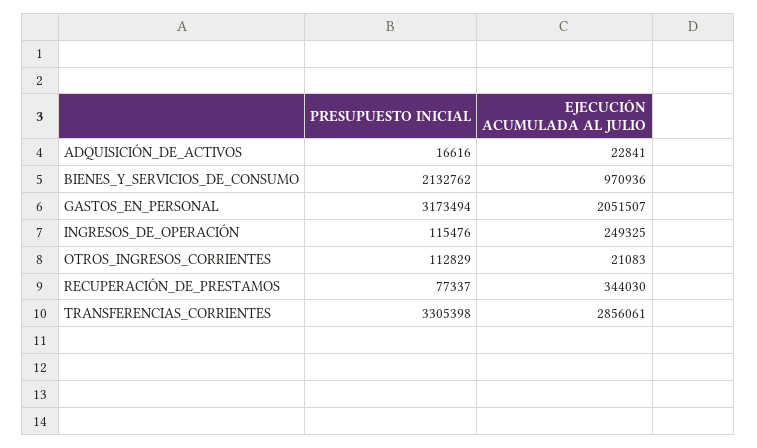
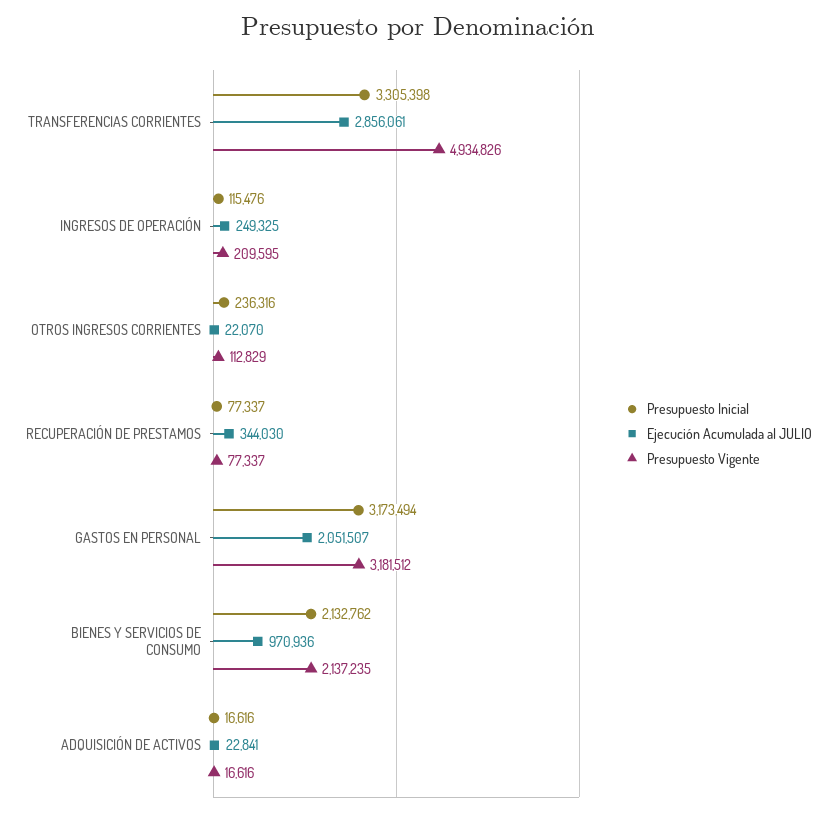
PRESUPUESTO INICIAL, OTROS_INGRESOS_CORRIENTES: 112829 -> 236316
EJECUCIÓN ACUMULADA AL JULIO, OTROS_INGRESOS_CORRIENTES: 21083 -> 22070
Presupuesto Vigente, TRANSFERENCIAS_CORRIENTES: none -> 4934826
Presupuesto Vigente, INGRESOS_DE_OPERACIÓN: none -> 209595
Presupuesto Vigente, OTROS_INGRESOS_CORRIENTES: none -> 112829
Presupuesto Vigente, RECUPERACIÓN_DE_PRESTAMOS: none -> 77337
Presupuesto Vigente, GASTOS_EN_PERSONAL: none -> 3181512
Presupuesto Vigente, BIENES_Y_SERVICIOS_DE_CONSUMO: none -> 2137235
Presupuesto Vigente, ADQUISICIÓN_DE_ACTIVOS: none -> 16616

